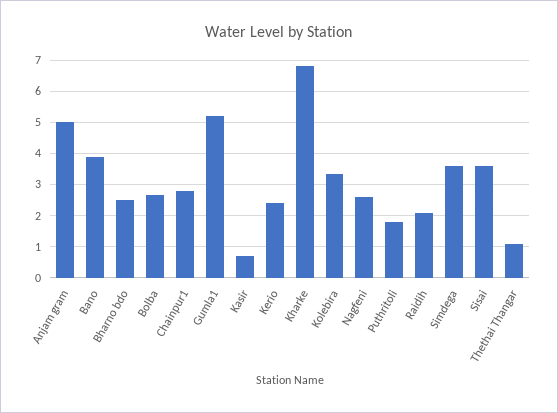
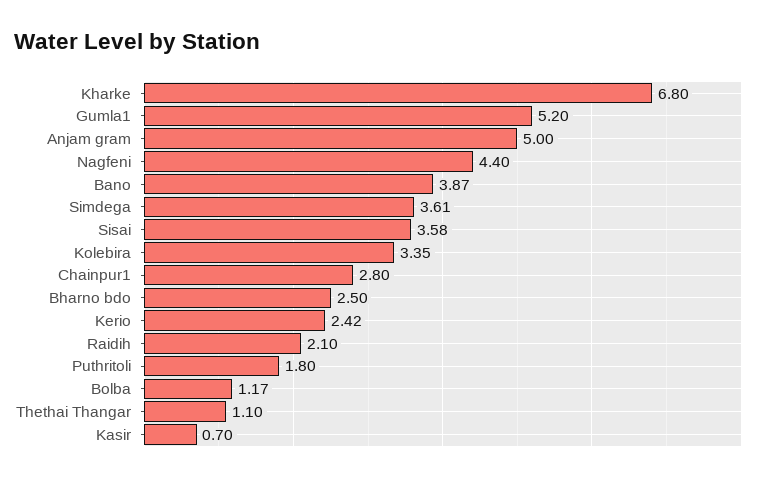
Bolba: 2.6 -> 1.17
Nagfeni: 2.6 -> 4.4

